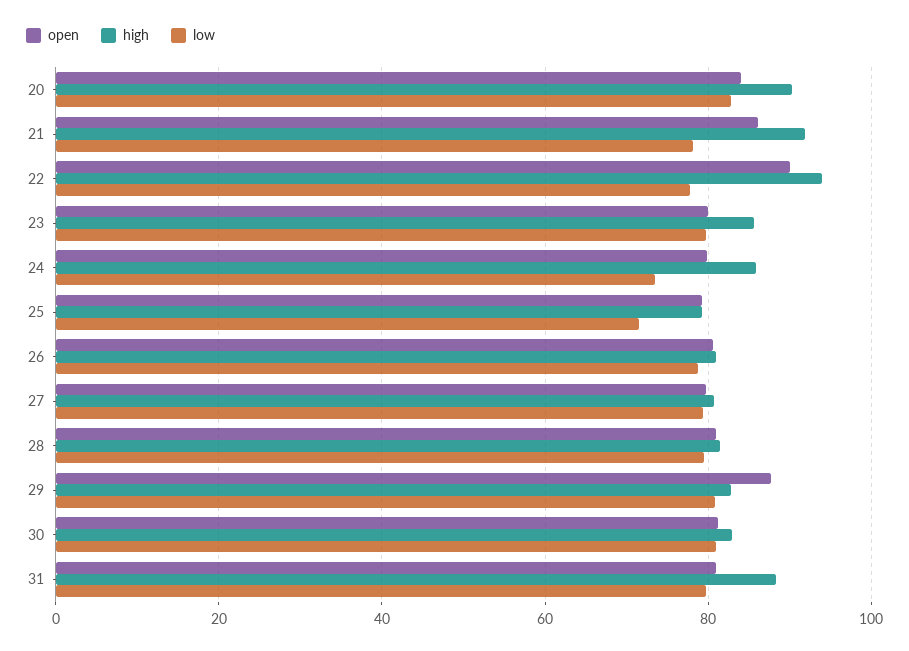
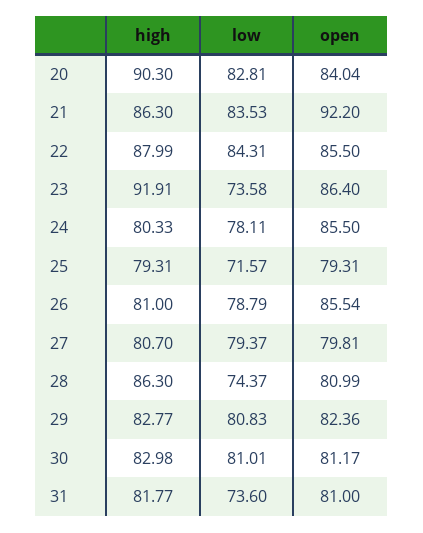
open, 21: 86 -> 92.2
high, 21: 92 -> 86.3
low, 21: 78 -> 83.53
open, 22: 90 -> 85.5
high, 22: 94 -> 87.99
low, 22: 78 -> 84.31
open, 23: 80 -> 86.4
high, 23: 86 -> 91.91
low, 23: 80 -> 73.58
open, 24: 80 -> 85.5
high, 24: 86 -> 80.33
low, 24: 74 -> 78.11
open, 26: 80 -> 85.54
high, 28: 82 -> 86.3
low, 28: 80 -> 74.37
open, 29: 88 -> 82.36
high, 31: 88 -> 81.77
low, 31: 80 -> 73.6

